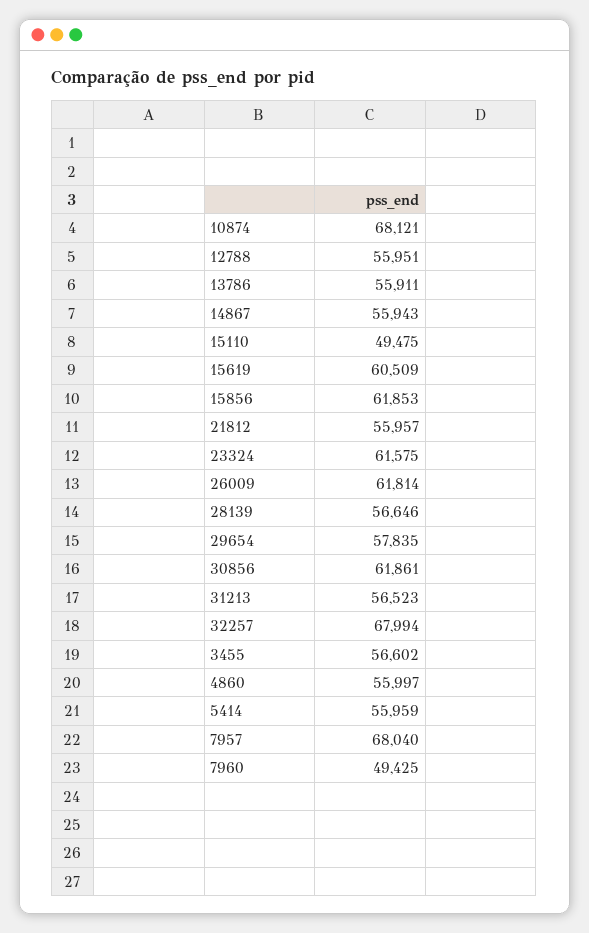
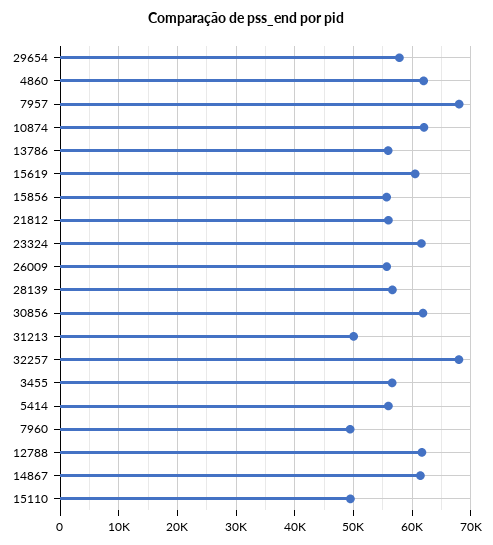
10874: 68121 -> 62000
12788: 55951 -> 62000
14867: 55943 -> 62000
15856: 61853 -> 56000
26009: 61814 -> 56000
31213: 56523 -> 50000
4860: 55997 -> 62000

